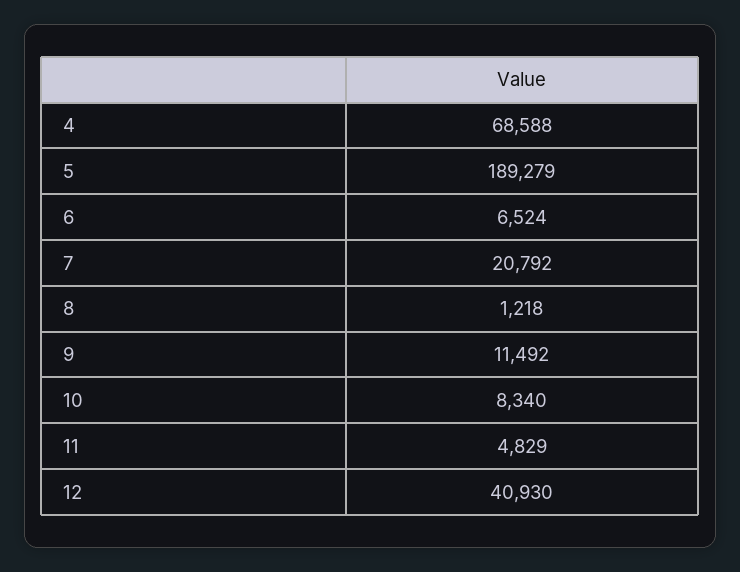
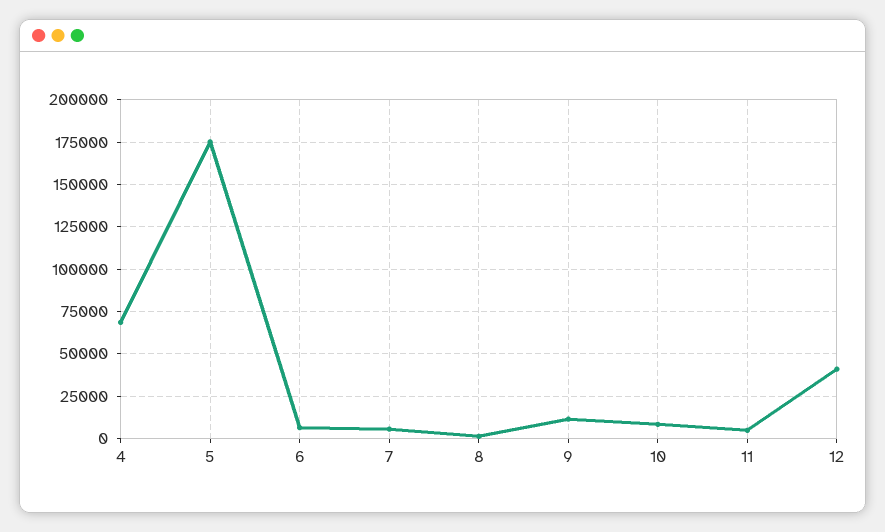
5: 189279 -> 175000
7: 20792 -> 5000

